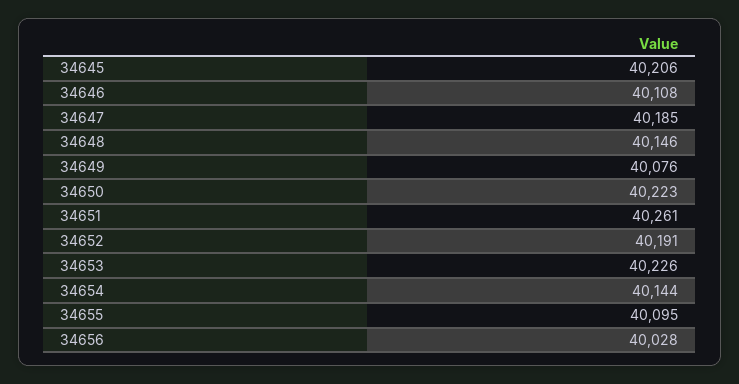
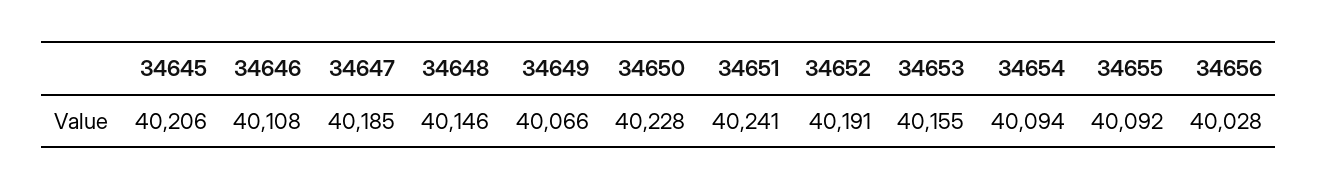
34649: 40076 -> 40066
34650: 40223 -> 40228
34651: 40261 -> 40241
34653: 40226 -> 40155
34654: 40144 -> 40094
34655: 40095 -> 40092

